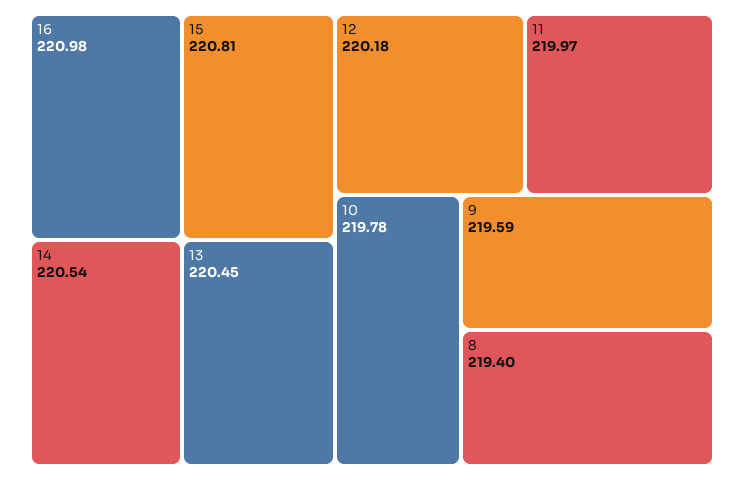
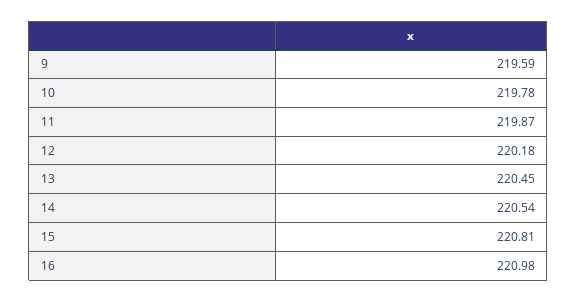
11: 219.97 -> 219.87
8: 219.4 -> none

